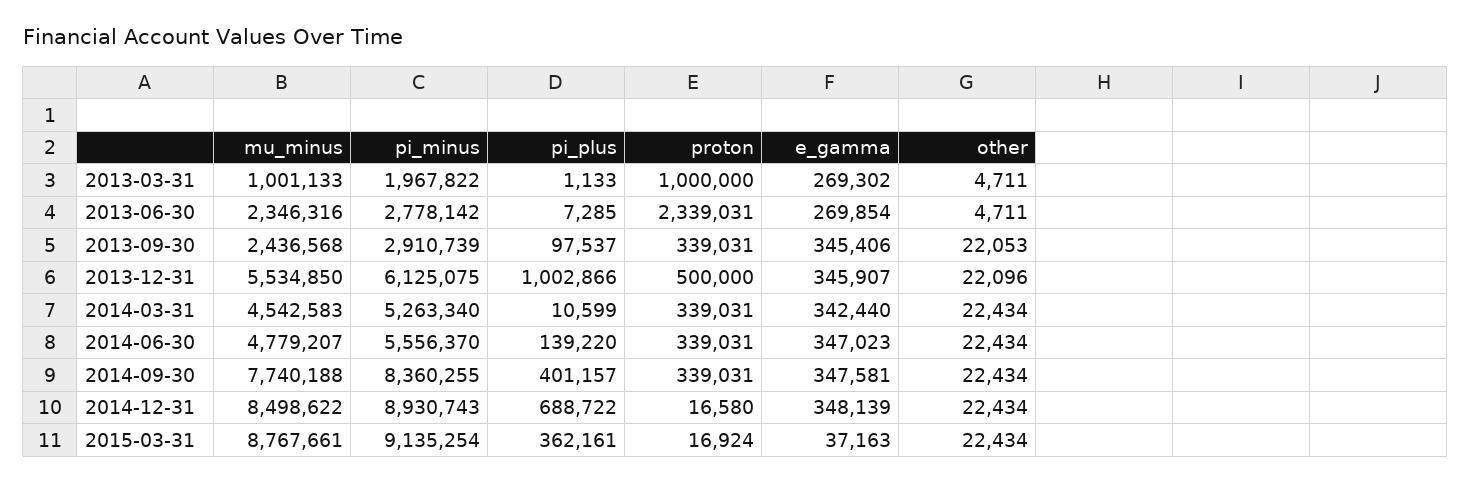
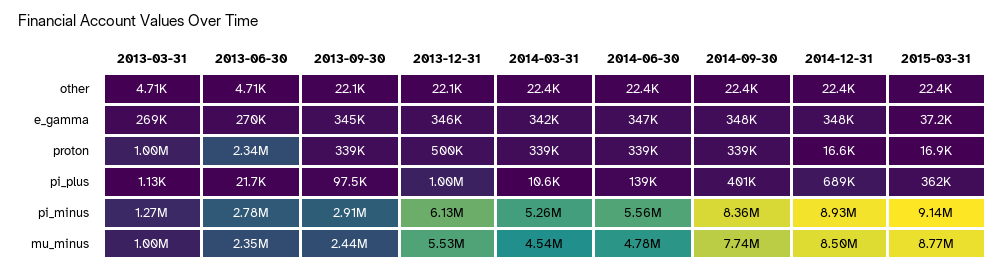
pi_minus, 2013-03-31: 1967822 -> 1270000
pi_plus, 2013-06-30: 7285 -> 21700

